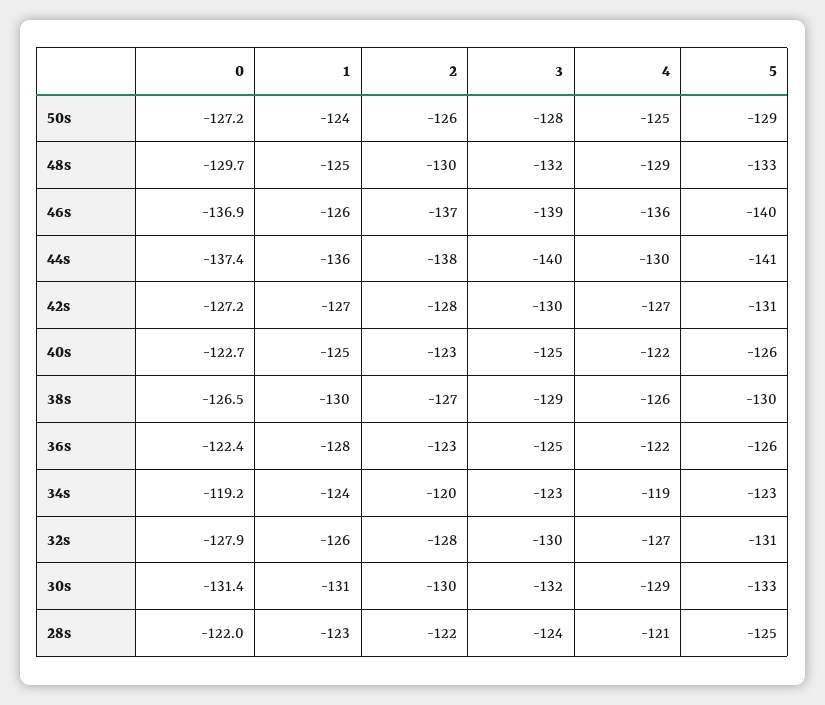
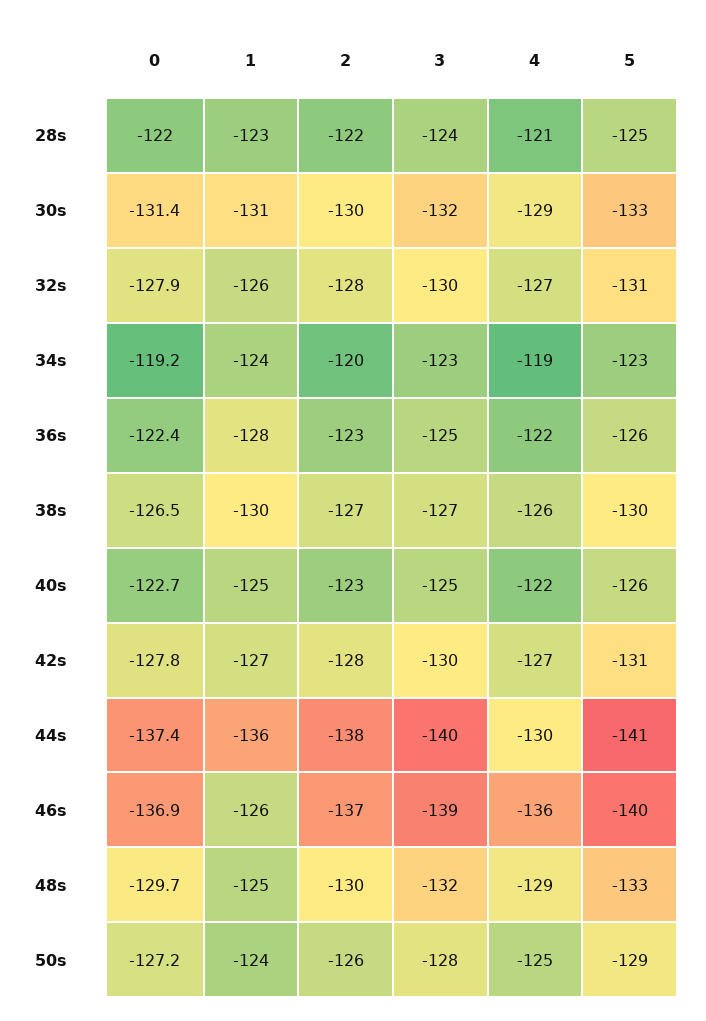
0, 42s: -127.2 -> -127.8
3, 38s: -129 -> -127

